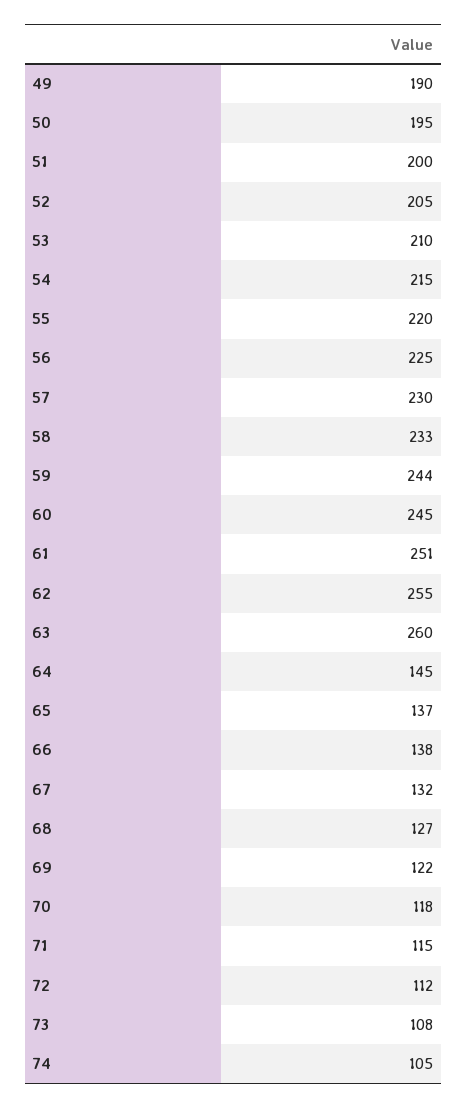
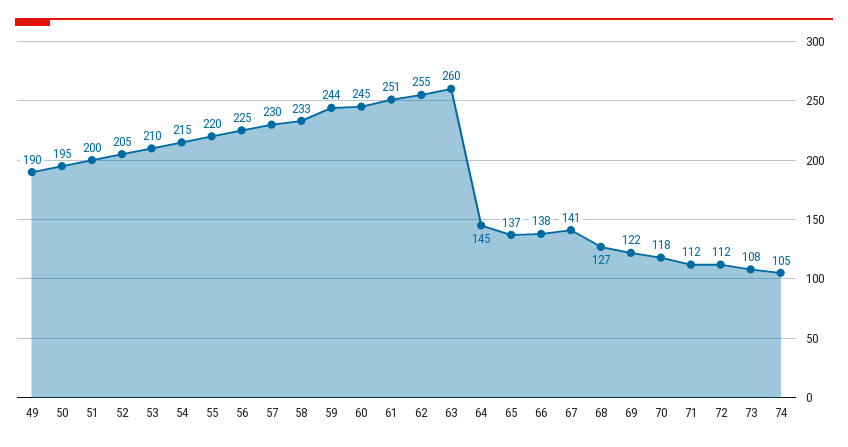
67: 132 -> 141
71: 115 -> 112

